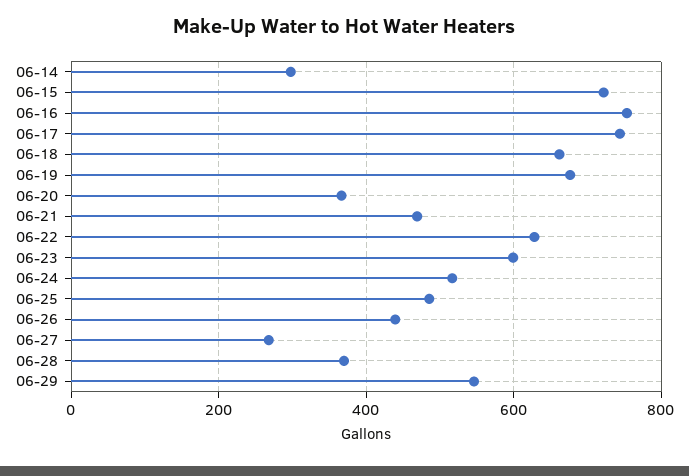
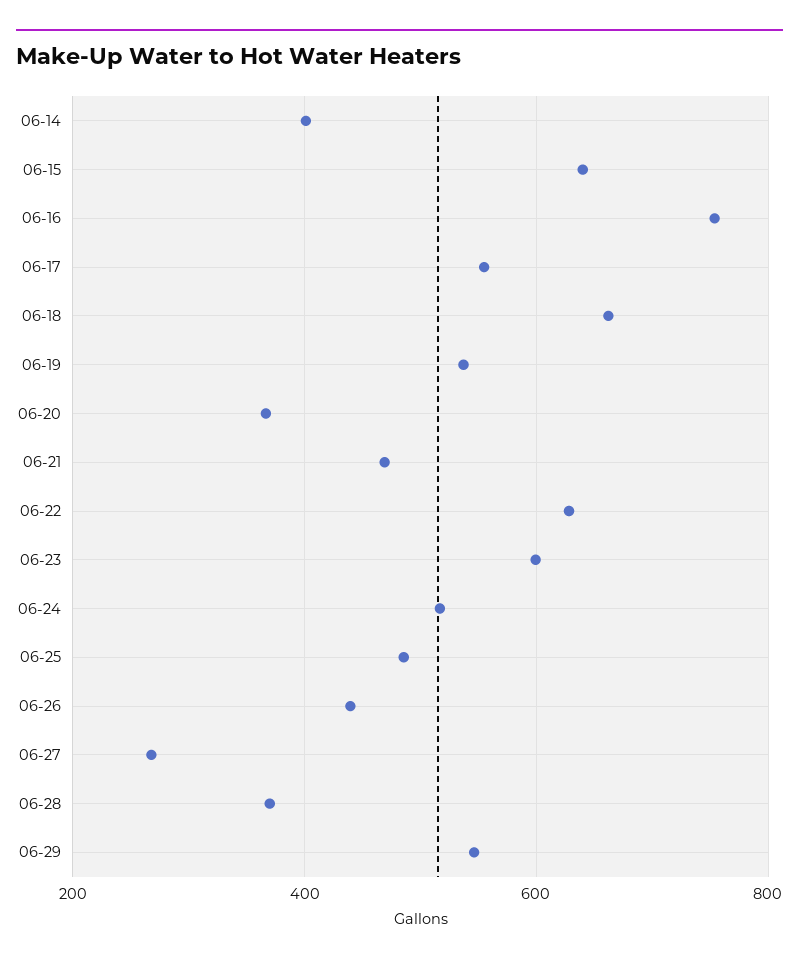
06-14: 300 -> 400
06-15: 720 -> 640
06-17: 740 -> 560
06-19: 680 -> 540

